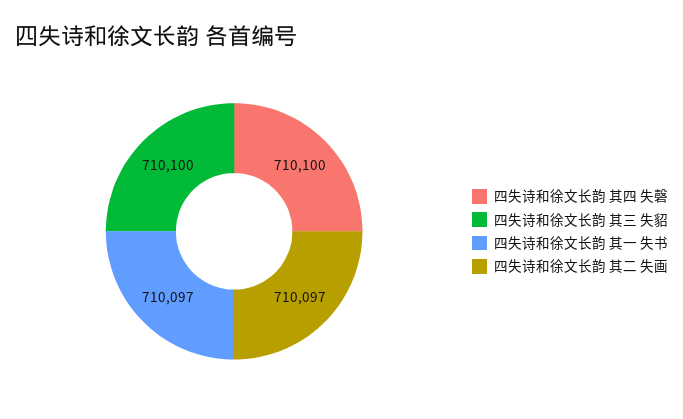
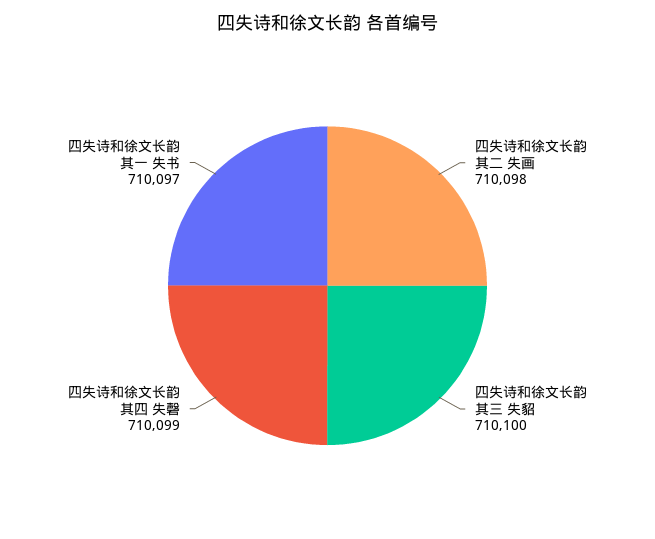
四失诗和徐文长韵 其四 失磬: 710100 -> 710099
四失诗和徐文长韵 其二 失画: 710097 -> 710098

